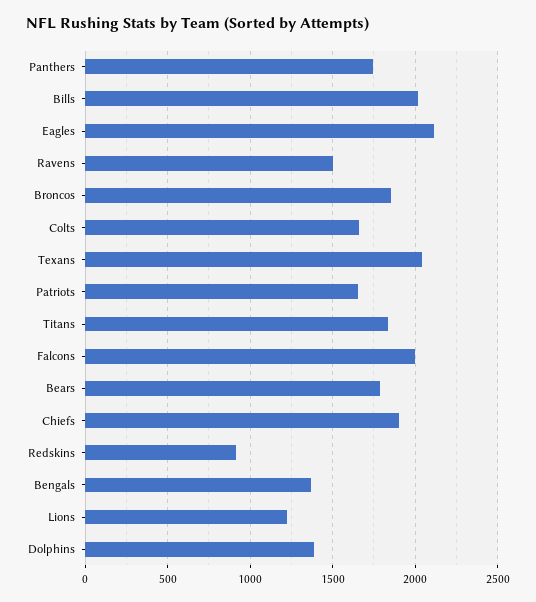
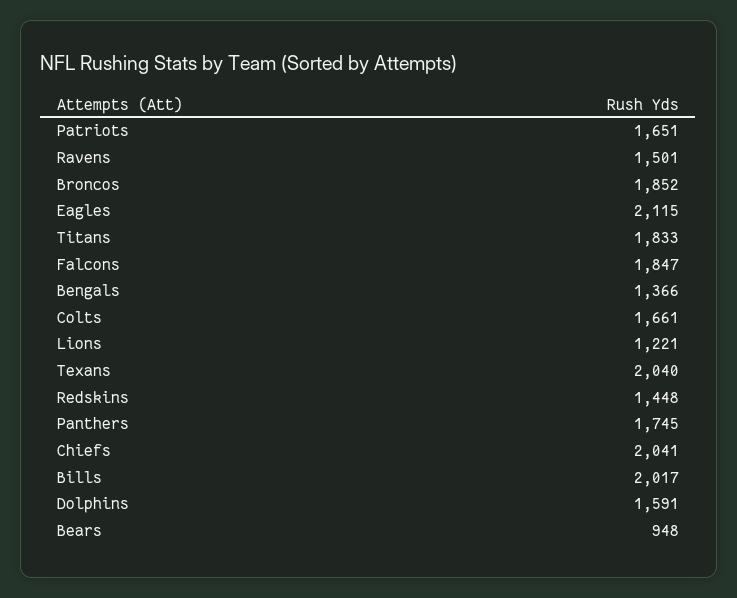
Falcons: 2000 -> 1847
Bears: 1800 -> 948
Chiefs: 1900 -> 2041
Redskins: 900 -> 1448
Dolphins: 1400 -> 1591

